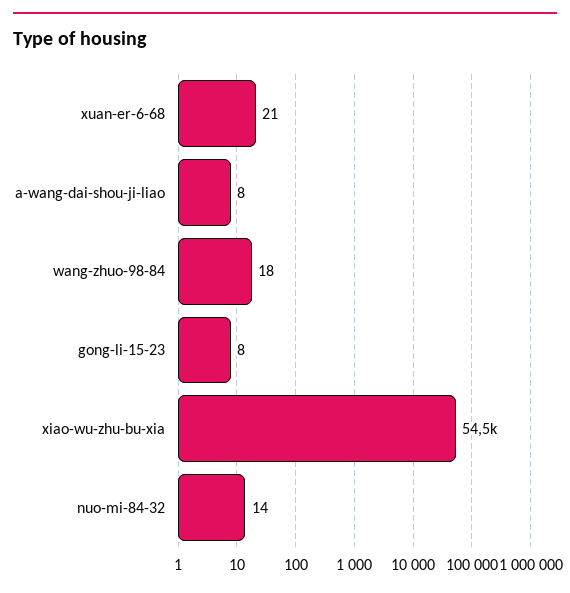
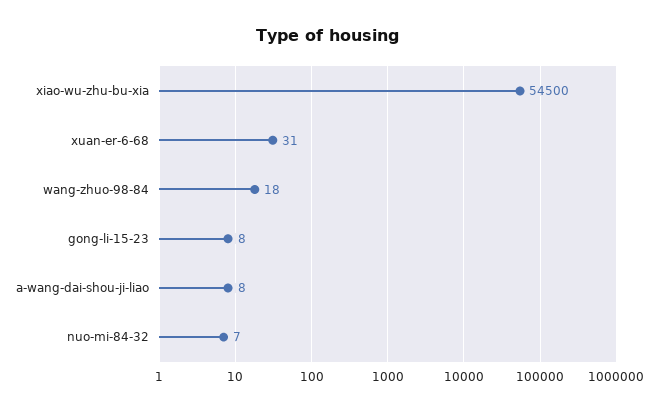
xuan-er-6-68: 21 -> 31
nuo-mi-84-32: 14 -> 7

